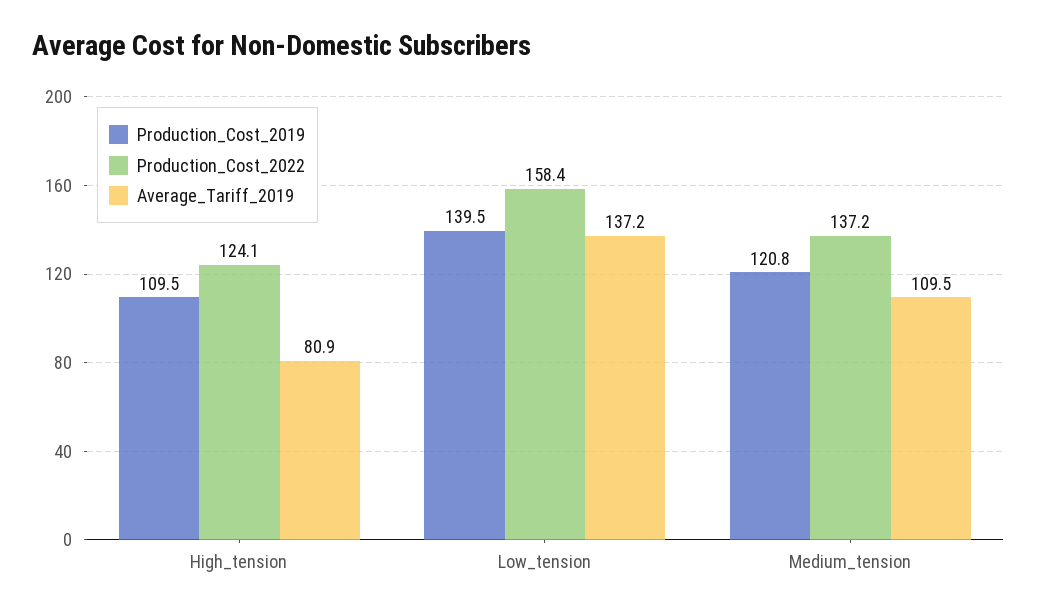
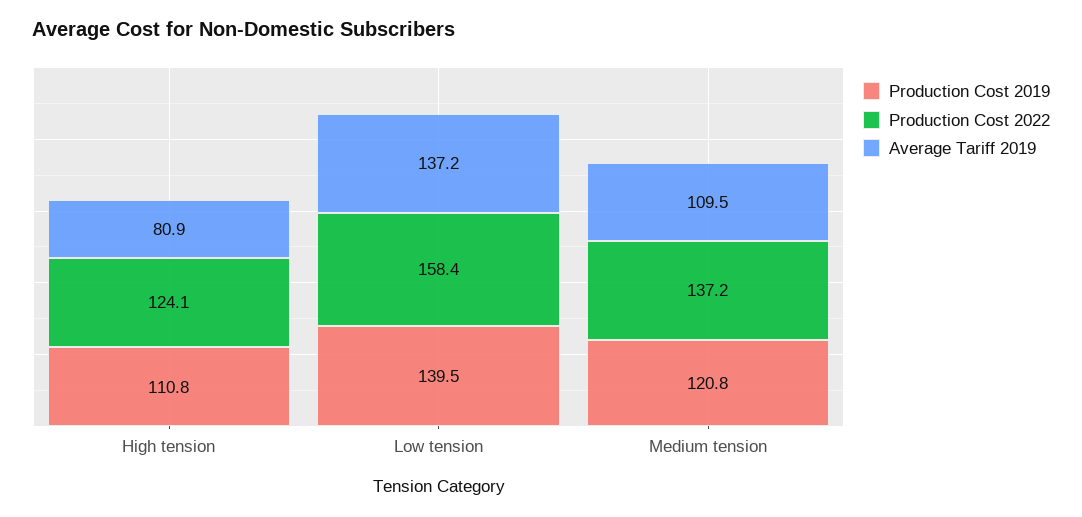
Production_Cost_2019, High_tension: 109.5 -> 110.8

